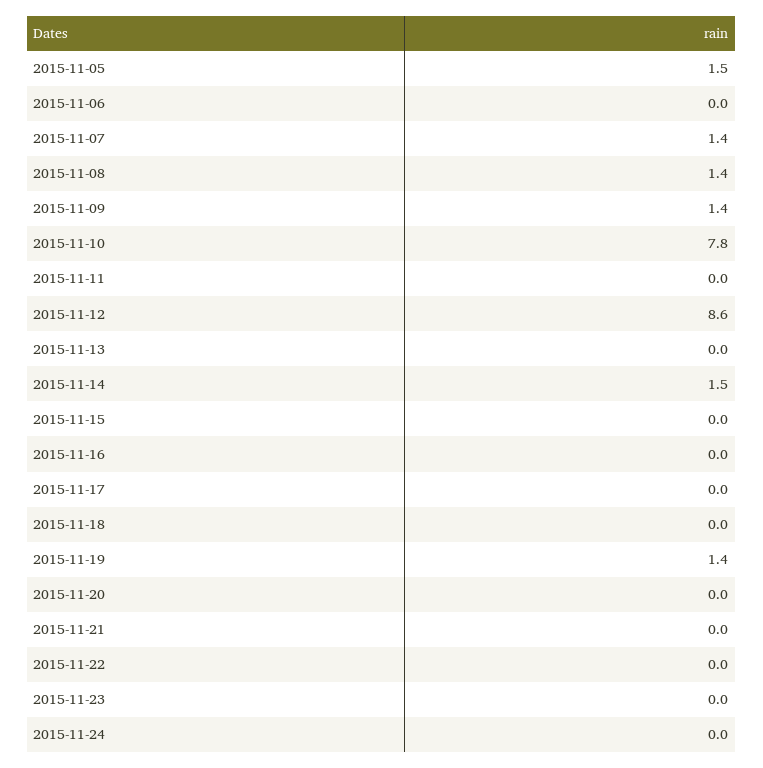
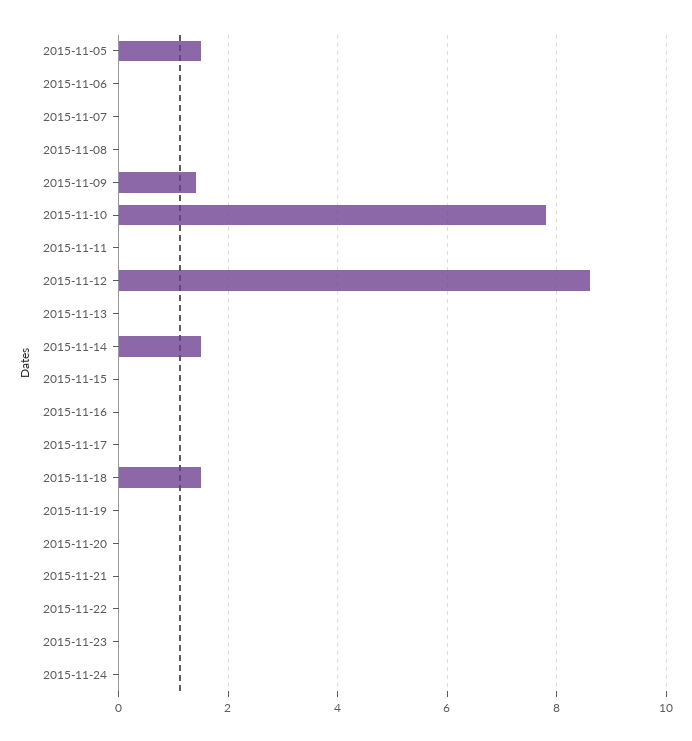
2015-11-07: 1.4 -> 0
2015-11-08: 1.4 -> 0
2015-11-18: 0 -> 1.5
2015-11-19: 1.4 -> 0

